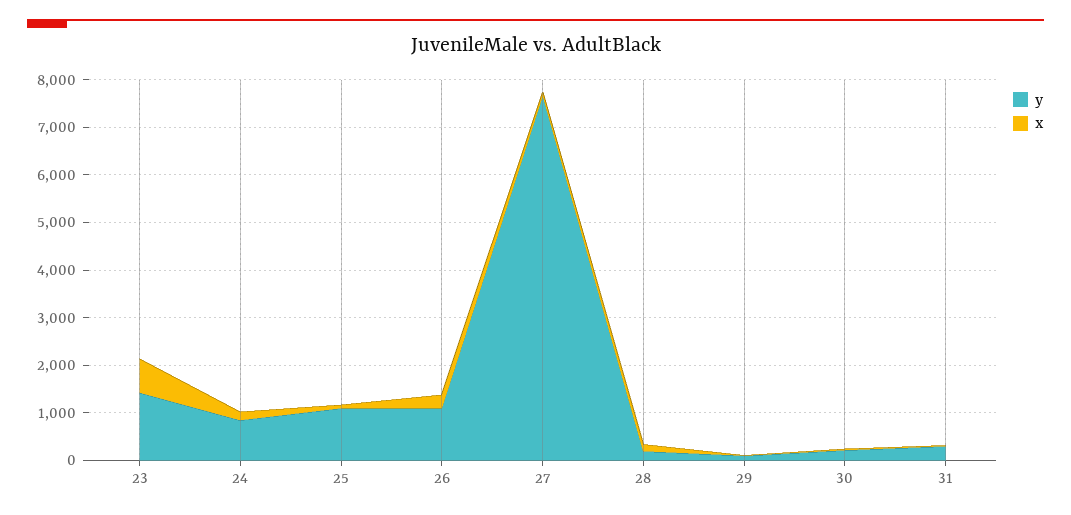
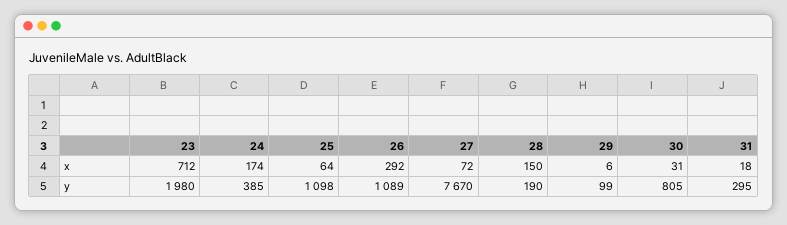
y, 23: 1400 -> 1980
y, 24: 800 -> 385
y, 30: 200 -> 805

